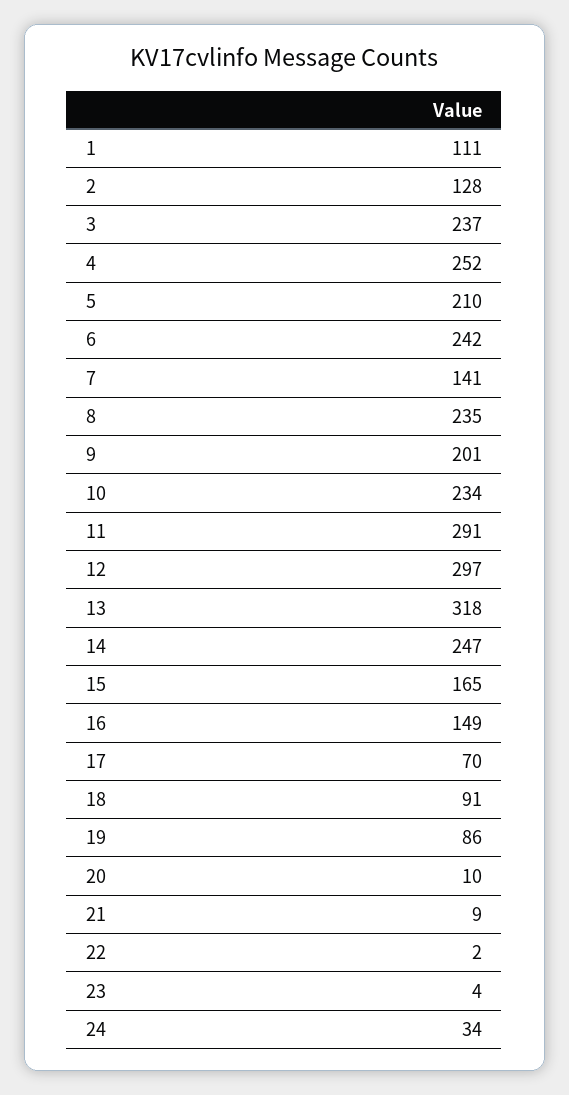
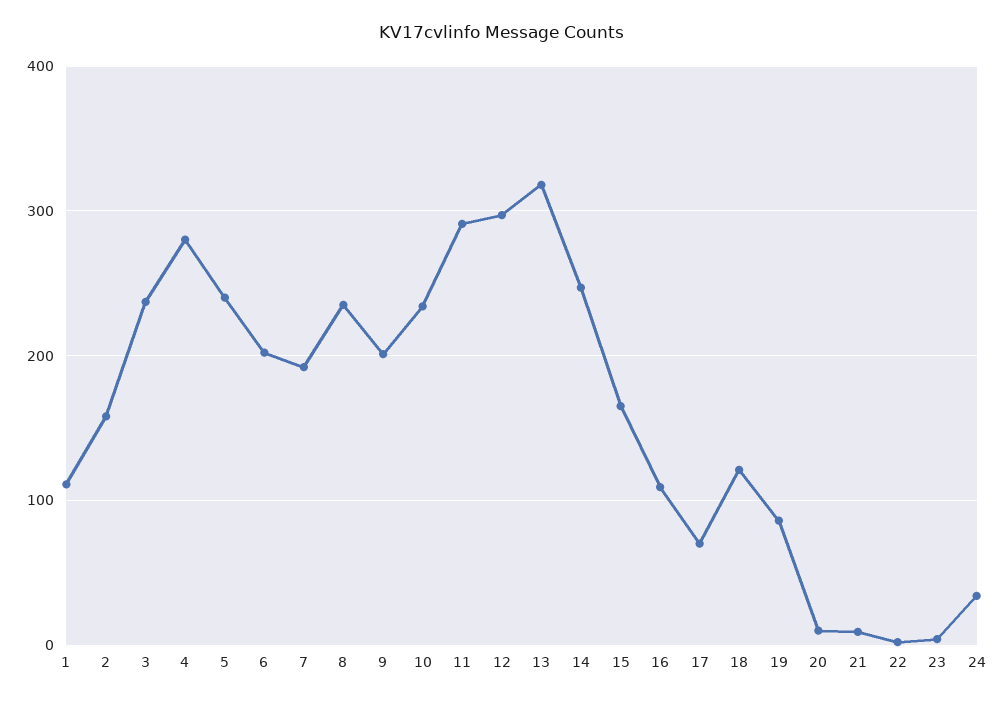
2: 128 -> 160
4: 252 -> 280
5: 210 -> 240
6: 242 -> 200
7: 141 -> 190
16: 149 -> 110
18: 91 -> 120

